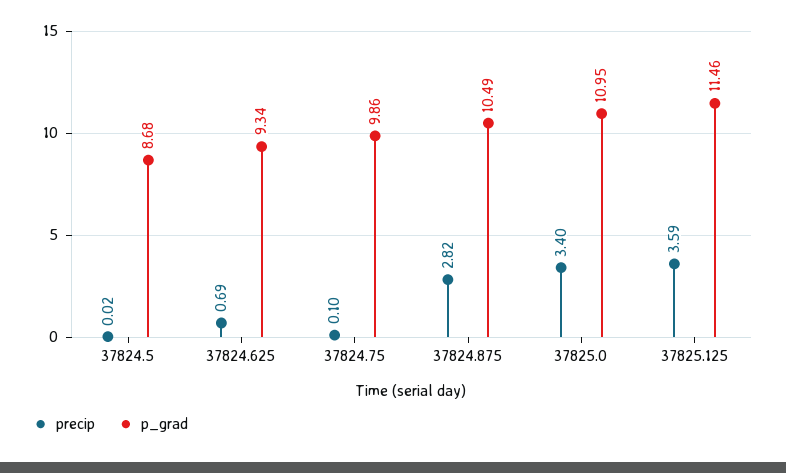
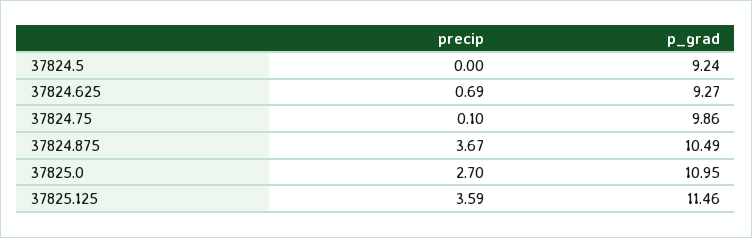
precip, 37824.5: 0.02 -> 0
p_grad, 37824.5: 8.68 -> 9.24
p_grad, 37824.625: 9.34 -> 9.27
precip, 37824.875: 2.82 -> 3.67
precip, 37825.0: 3.4 -> 2.7

